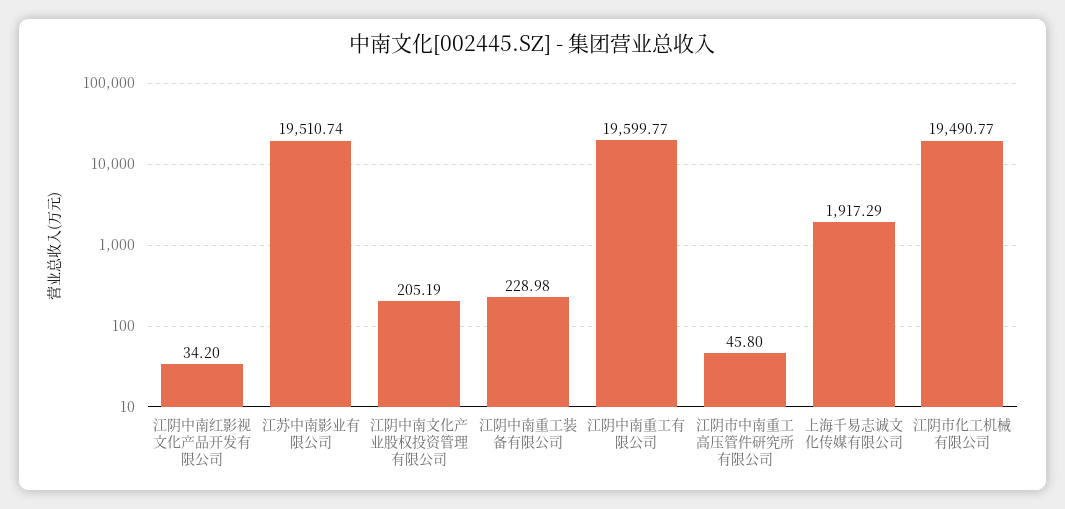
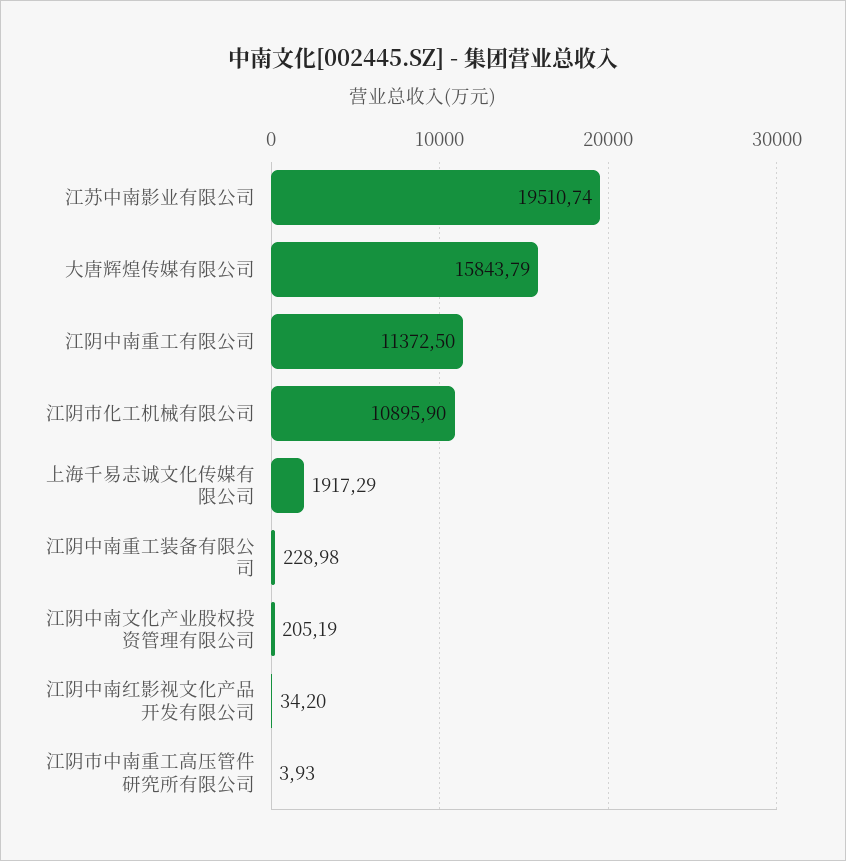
江阴中南重工有限公司: 19599.77 -> 11372.5
江阴市中南重工高压管件研究所有限公司: 45.8 -> 3.93
江阴市化工机械有限公司: 19490.77 -> 10895.9
大唐辉煌传媒有限公司: none -> 15843.79

